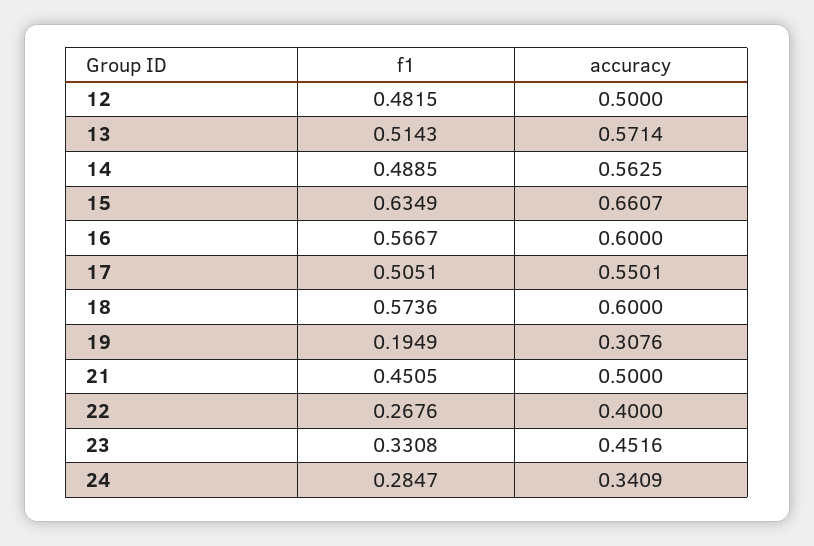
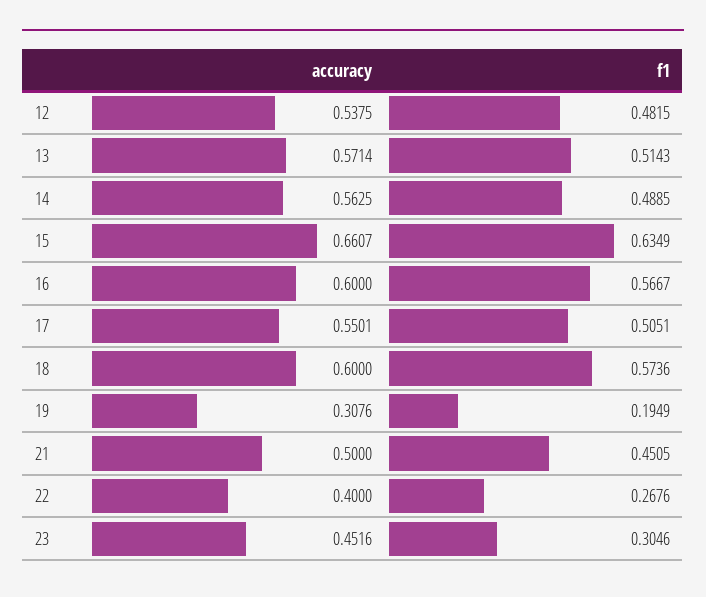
accuracy, 12: 0.5 -> 0.5375
f1, 23: 0.3308 -> 0.3046
f1, 24: 0.2847 -> none
accuracy, 24: 0.3409 -> none

